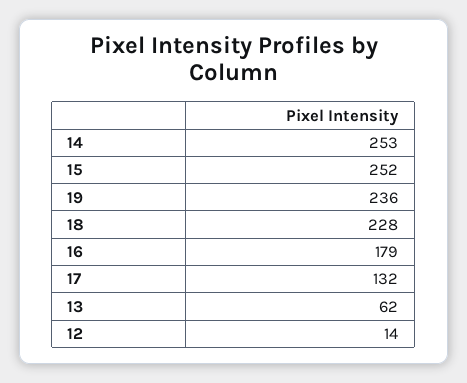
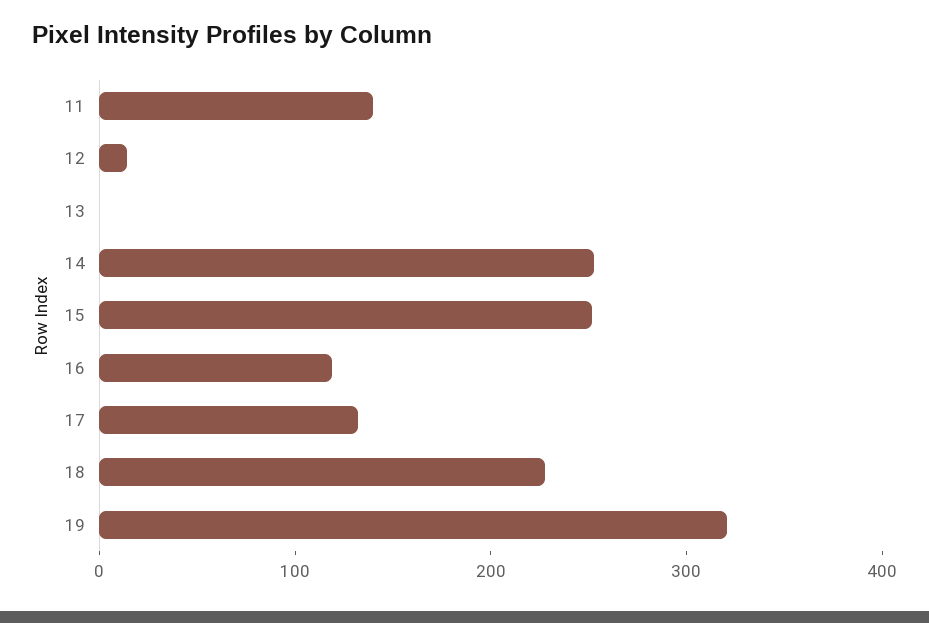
19: 236 -> 320
16: 179 -> 120
13: 62 -> 0
11: none -> 140

